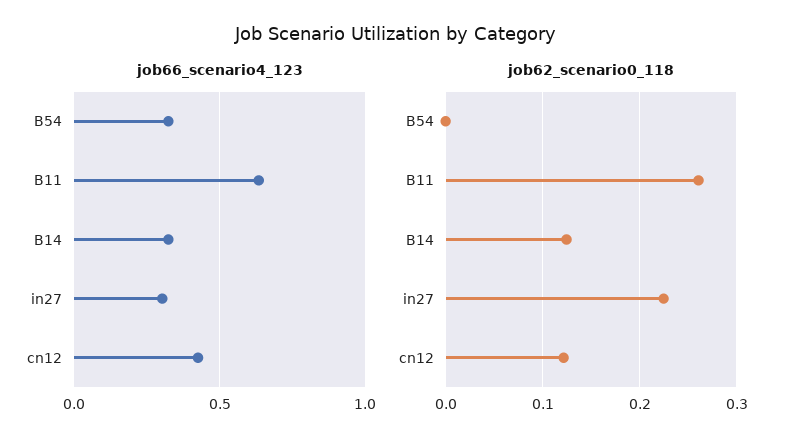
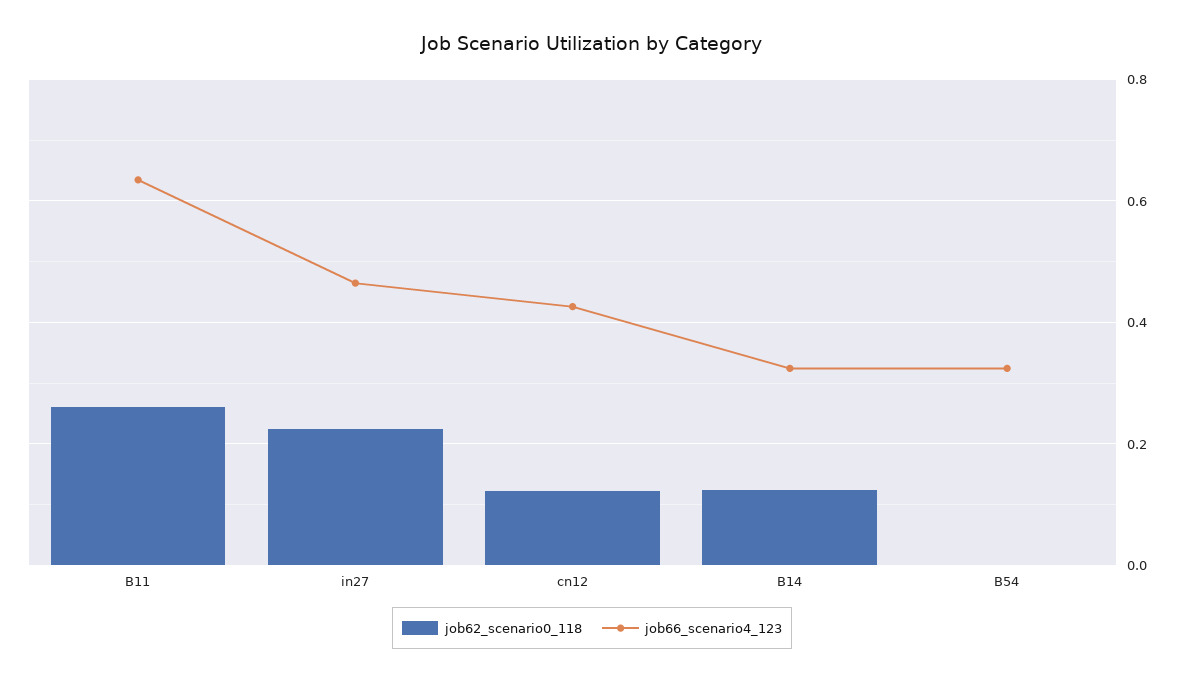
job66_scenario4_123, in27: 0.3 -> 0.46

